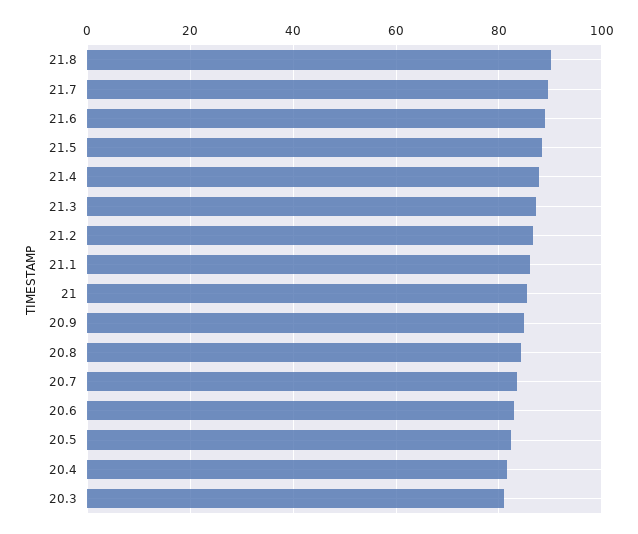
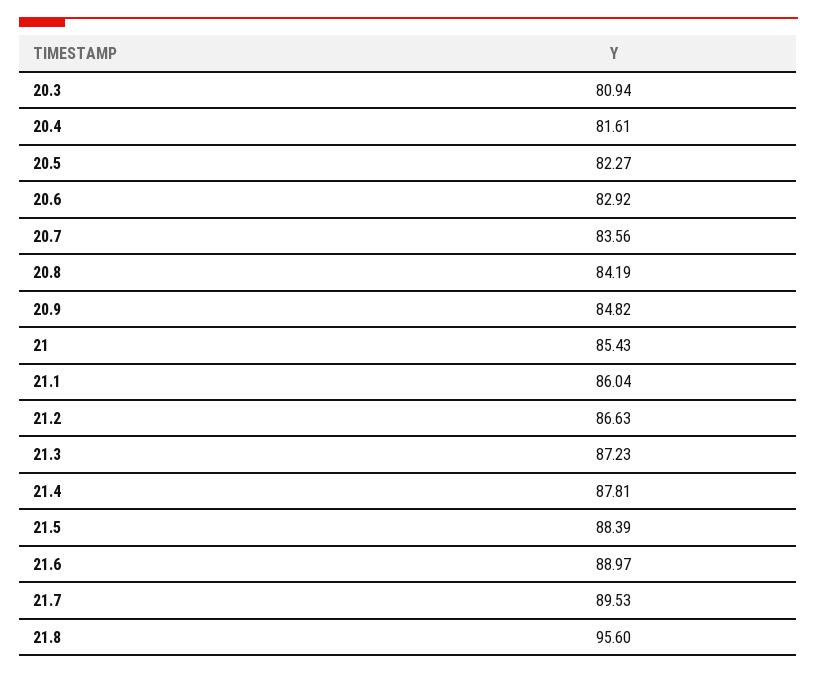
21.8: 90 -> 95.6

